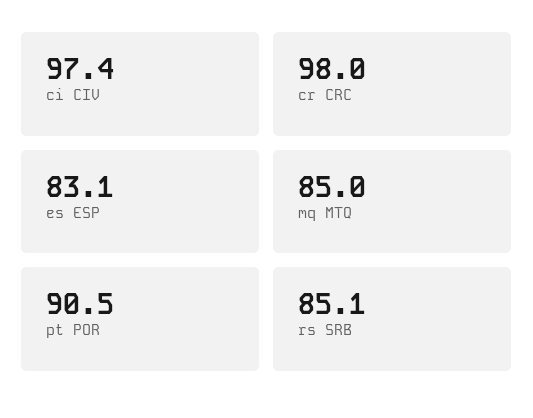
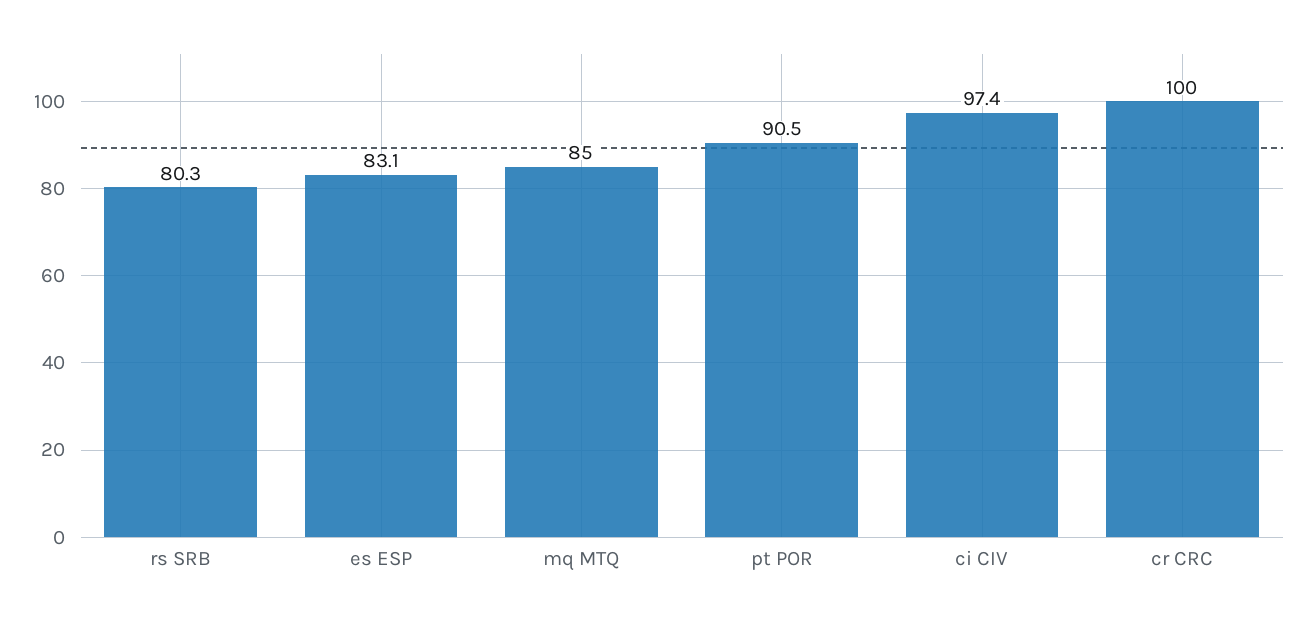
cr CRC: 98 -> 100
rs SRB: 85.1 -> 80.3

